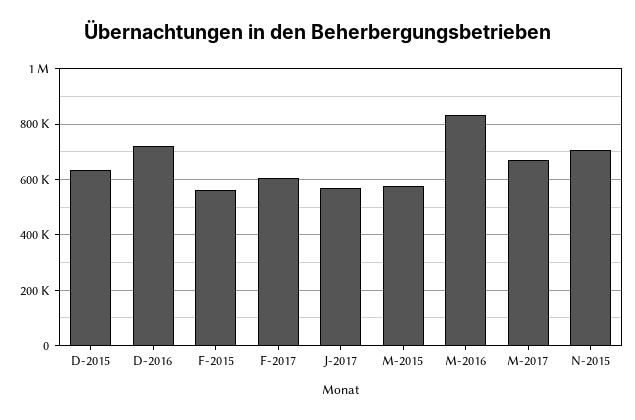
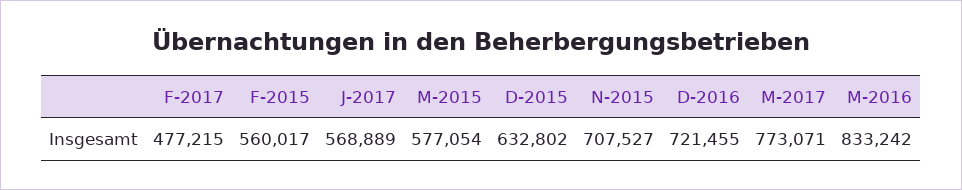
F-2017: 600000 -> 477215
M-2017: 675000 -> 773071

